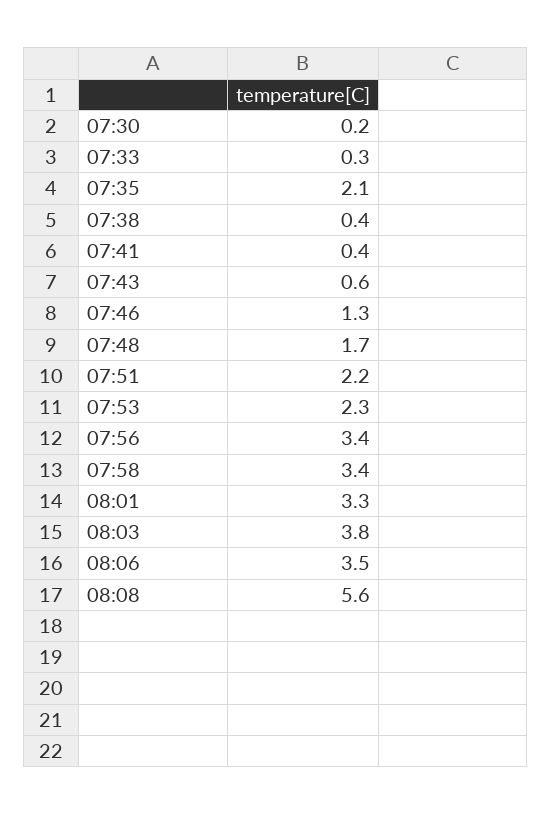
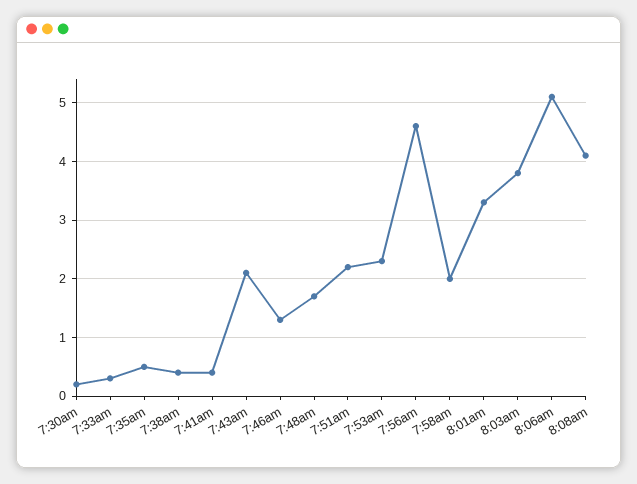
07:35: 2.1 -> 0.5
07:43: 0.6 -> 2
07:56: 3.4 -> 4.5
07:58: 3.4 -> 2
08:06: 3.5 -> 5
08:08: 5.6 -> 4

